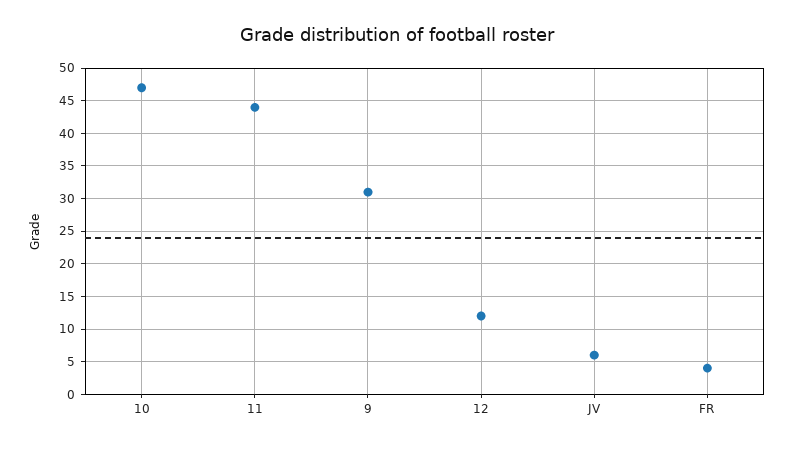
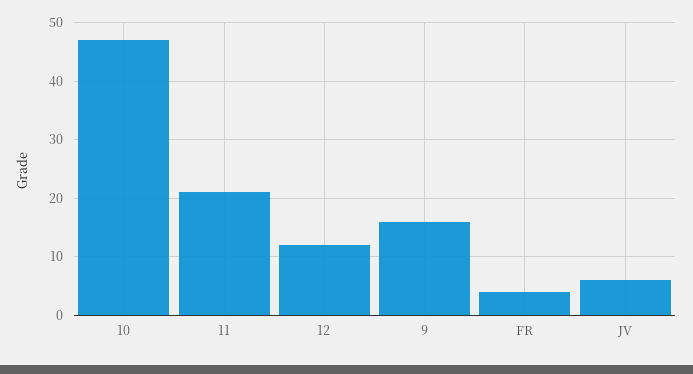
11: 44 -> 20
9: 31 -> 15

